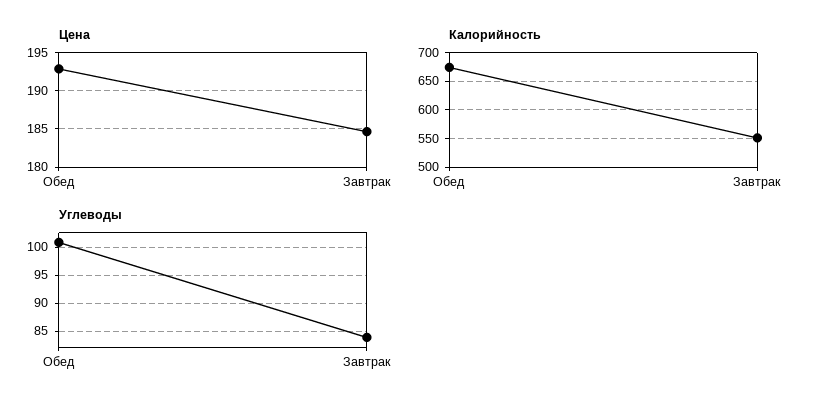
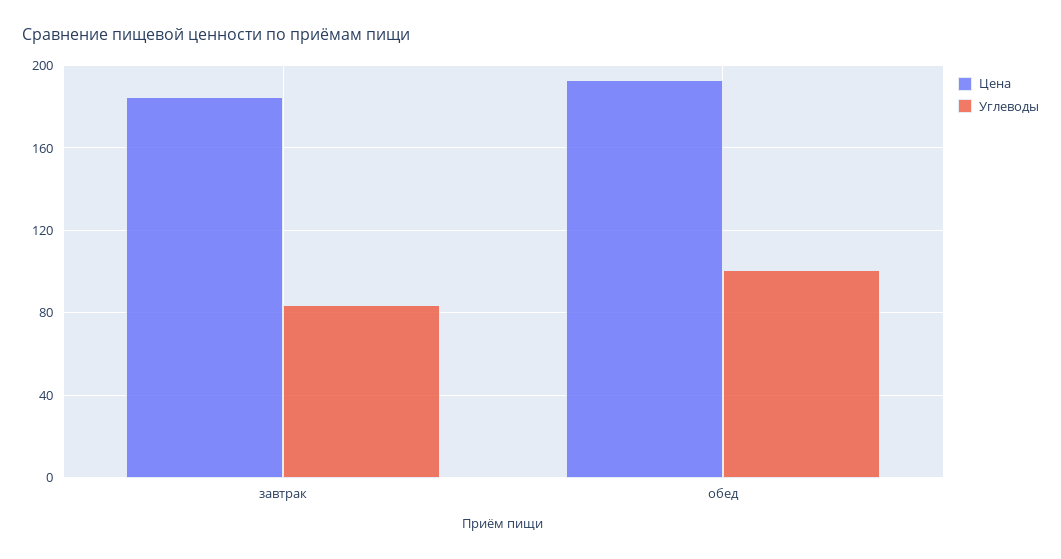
Калорийность, Обед: 675 -> none
Калорийность, Завтрак: 550 -> none

